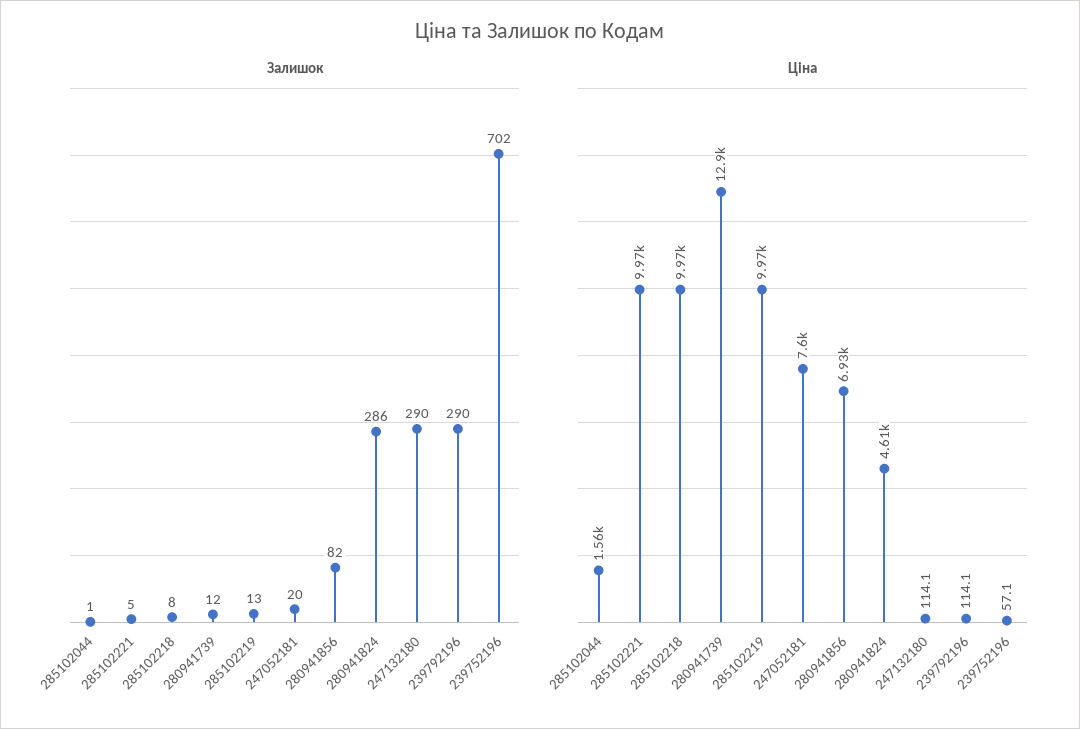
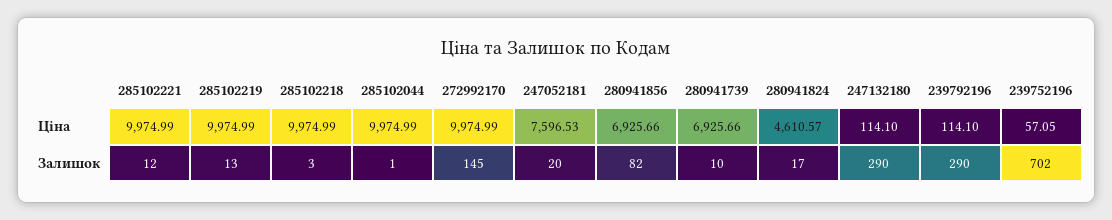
Залишок, 285102221: 5 -> 12
Залишок, 285102218: 8 -> 3
Залишок, 280941739: 12 -> 10
Залишок, 280941824: 286 -> 17
Ціна, 285102044: 1560 -> 9974.99
Ціна, 280941739: 12900 -> 6925.66
Ціна, 272992170: none -> 9974.99
Залишок, 272992170: none -> 145

